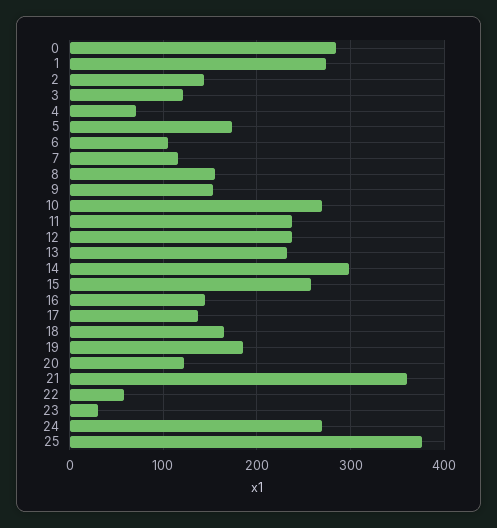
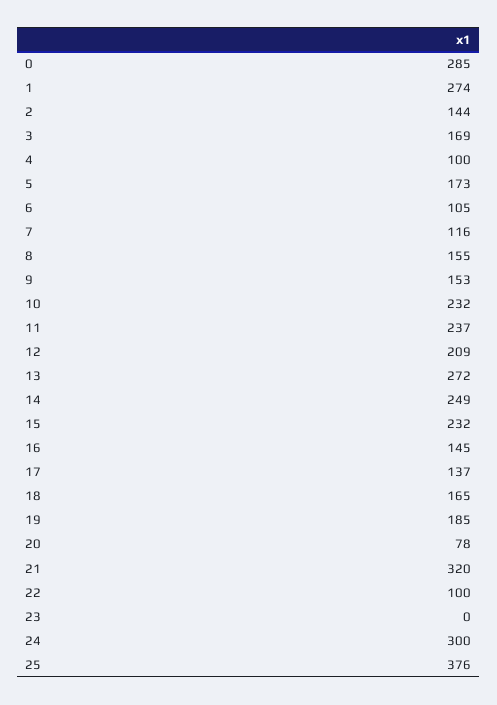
3: 120 -> 169
4: 70 -> 100
10: 270 -> 232
12: 240 -> 209
13: 230 -> 272
14: 300 -> 249
15: 260 -> 232
20: 120 -> 78
21: 360 -> 320
22: 60 -> 100
23: 30 -> 0
24: 270 -> 300

